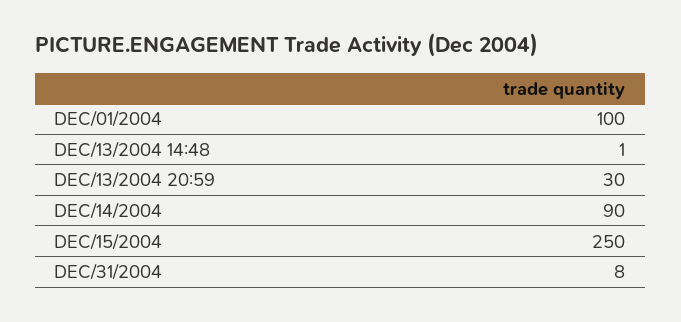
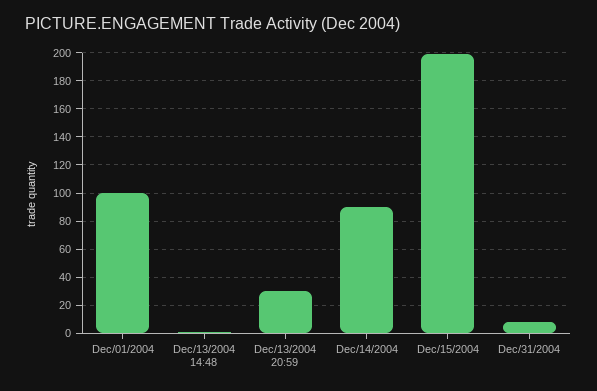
DEC/15/2004: 250 -> 200

